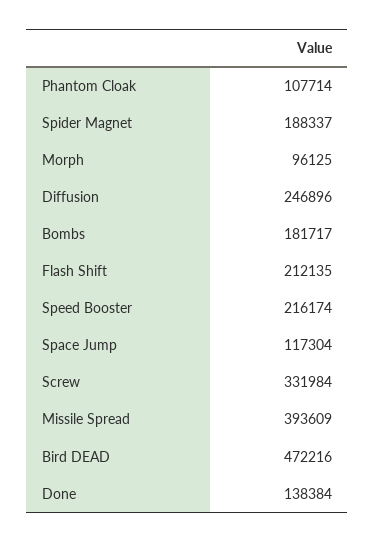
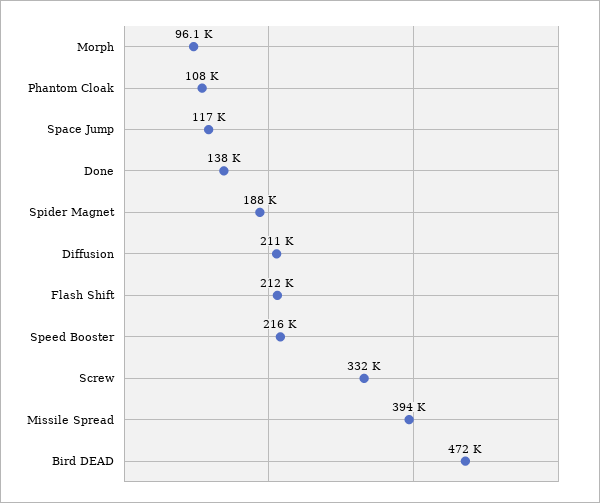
Diffusion: 246896 -> 211000
Bombs: 181717 -> none

